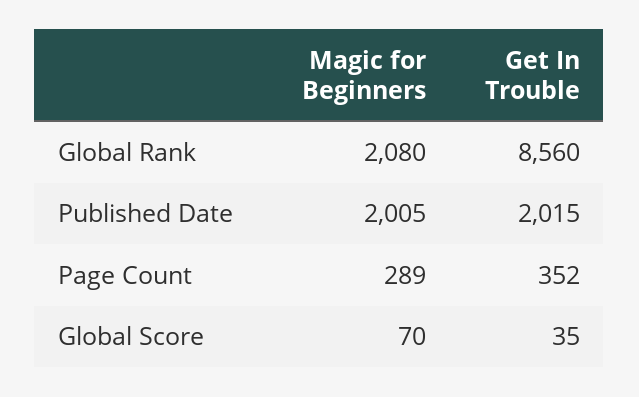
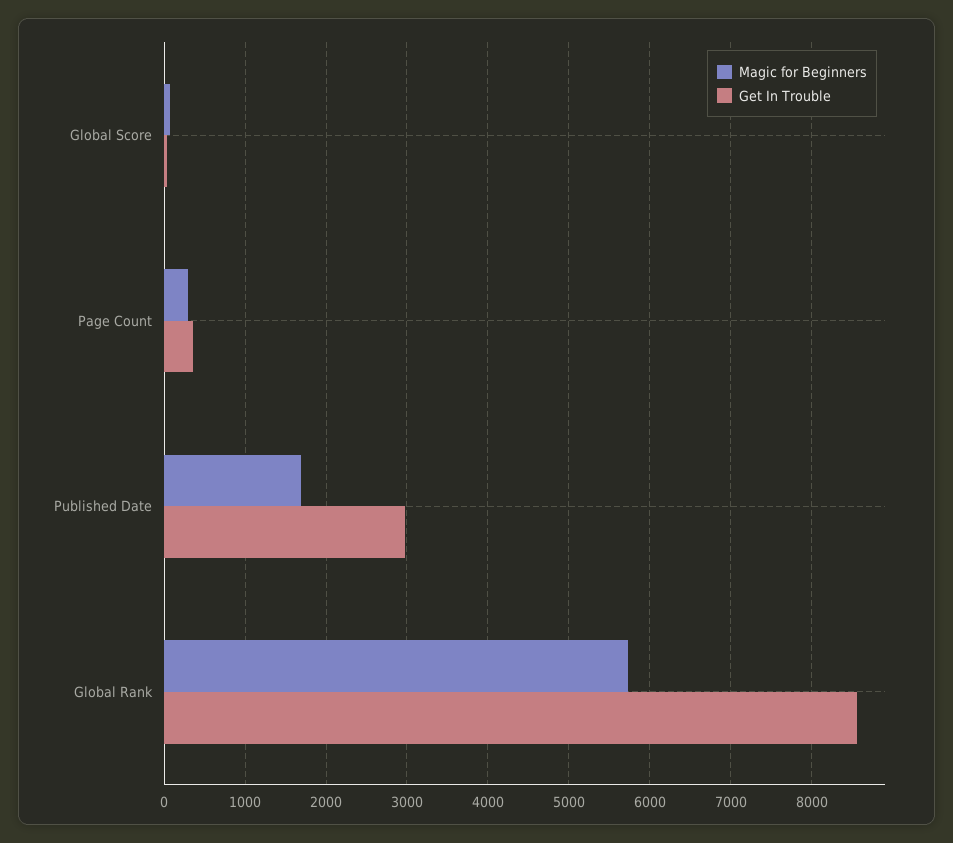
Magic for Beginners, Global Rank: 2080 -> 5700
Magic for Beginners, Published Date: 2005 -> 1700
Get In Trouble, Published Date: 2015 -> 3000

